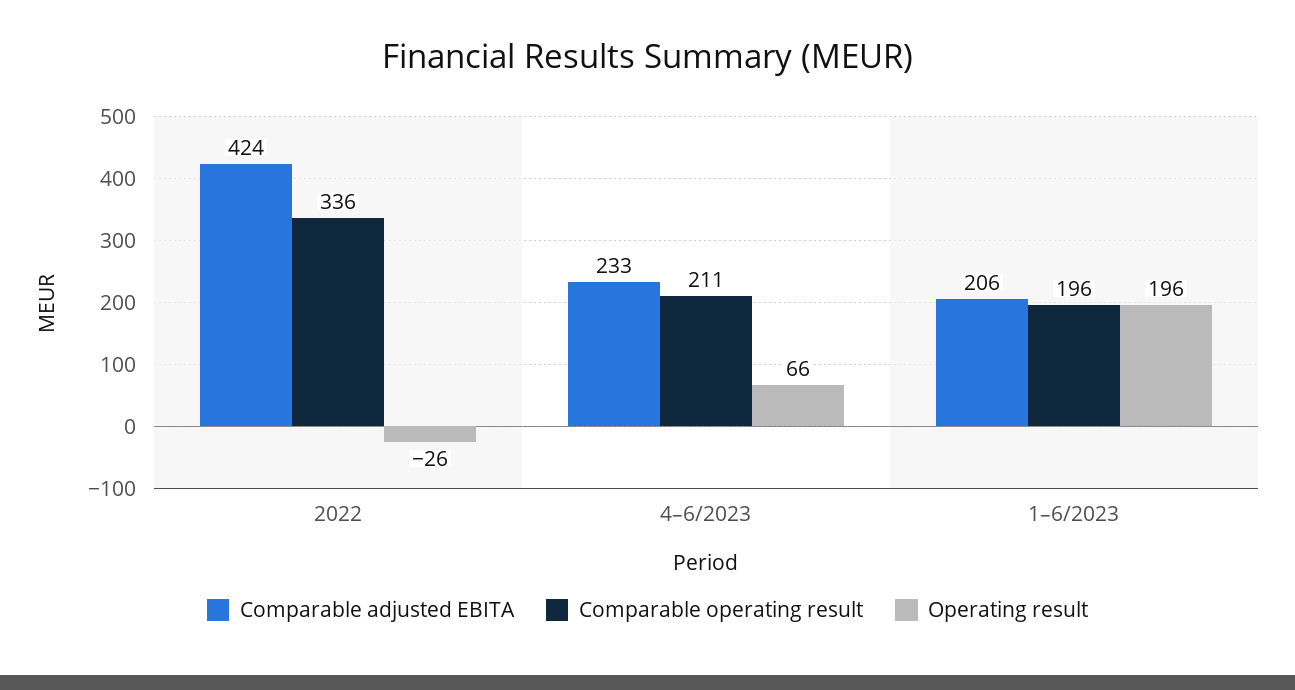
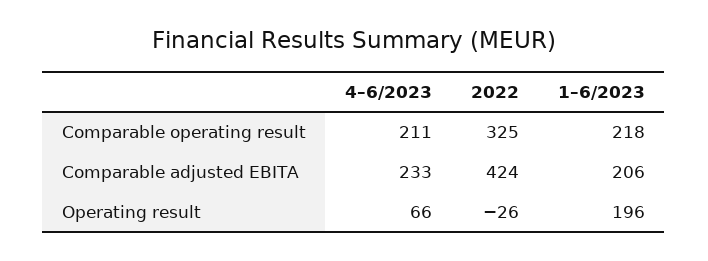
Comparable operating result, 2022: 336 -> 325
Comparable operating result, 1–6/2023: 196 -> 218

